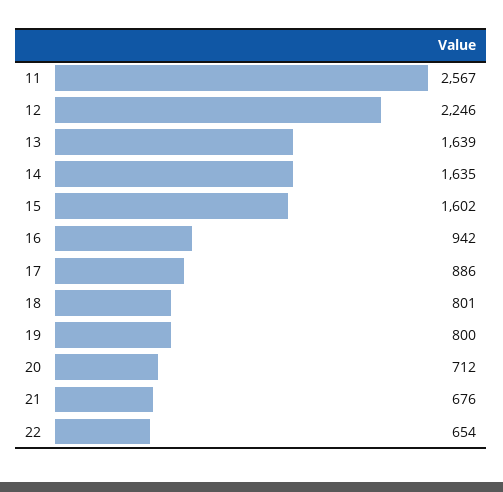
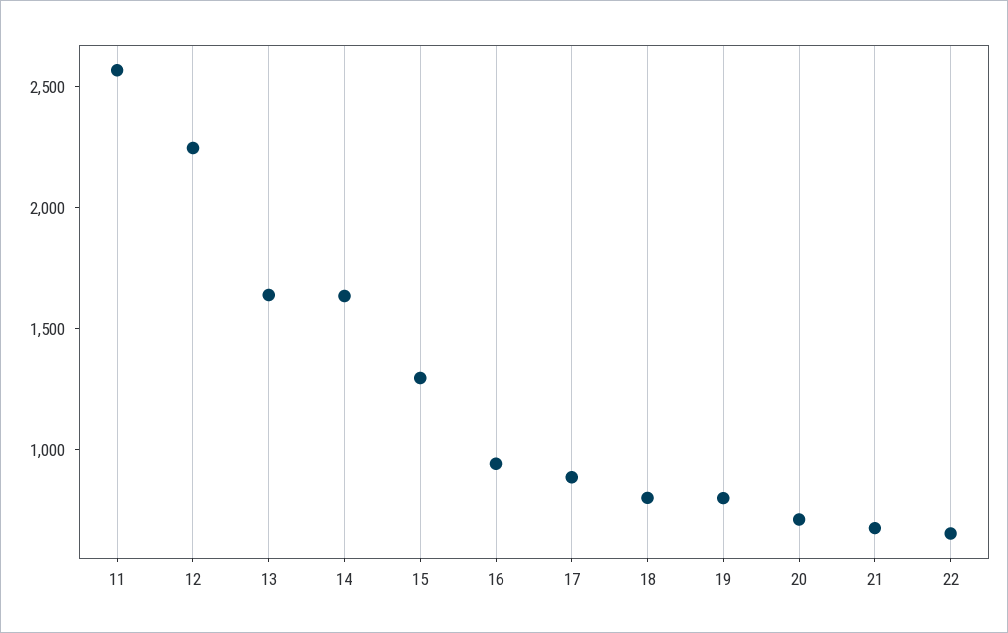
15: 1602 -> 1300

